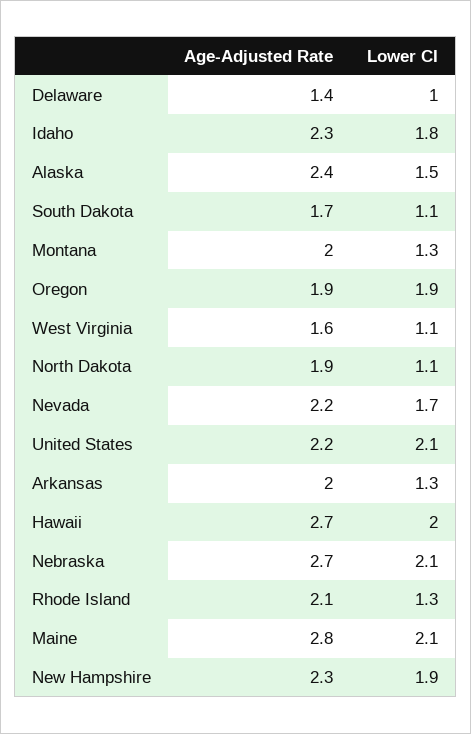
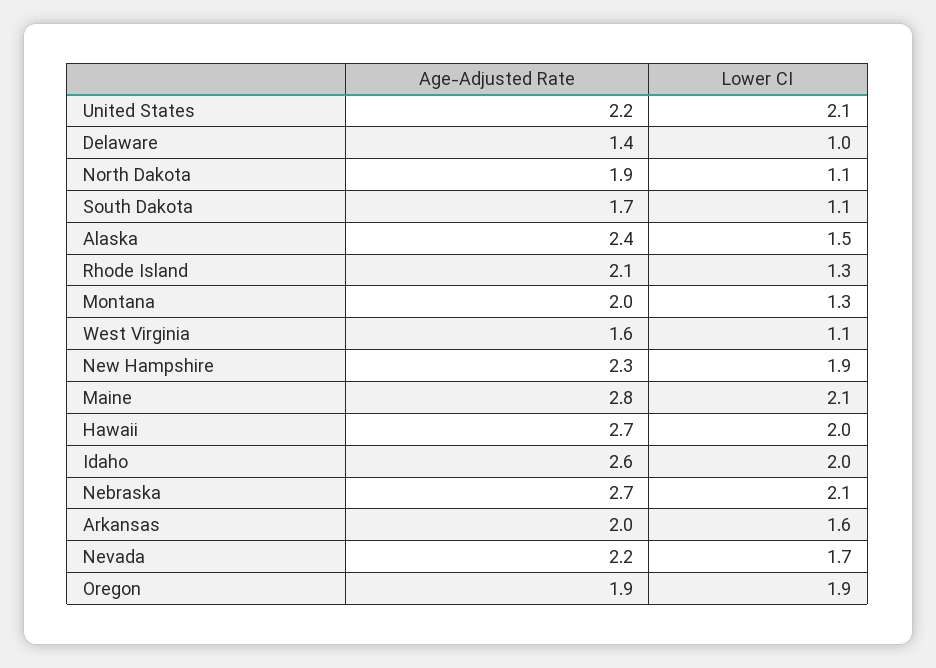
Age-Adjusted Rate, Idaho: 2.3 -> 2.6
Lower CI, Idaho: 1.8 -> 2
Lower CI, Arkansas: 1.3 -> 1.6

